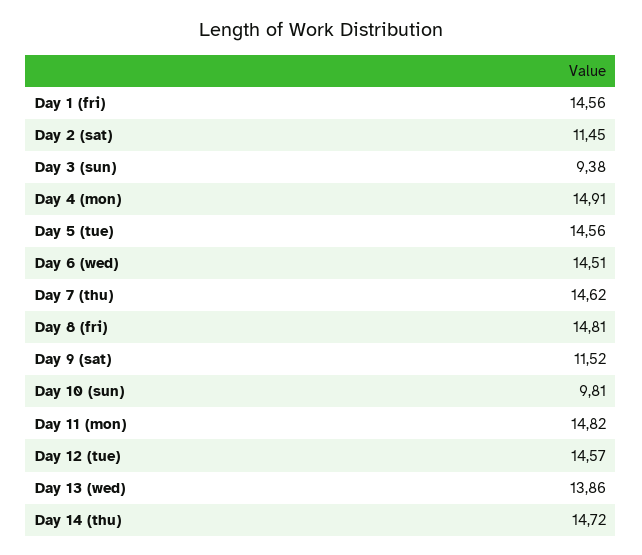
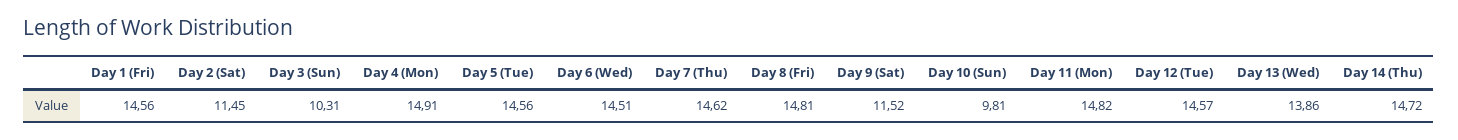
Day 3 (sun): 9.38 -> 10.31

